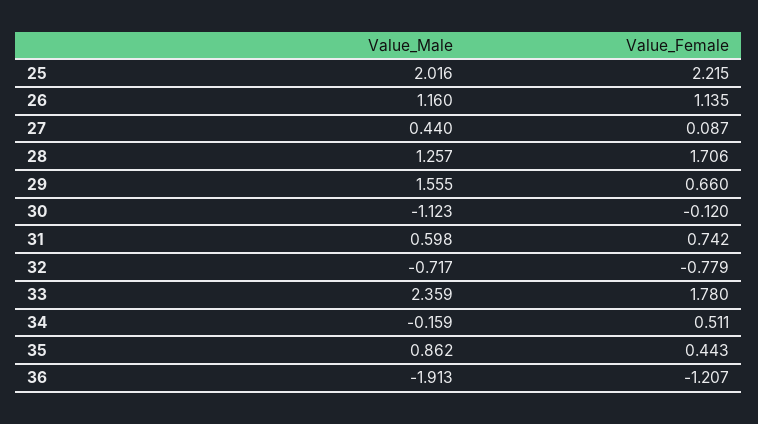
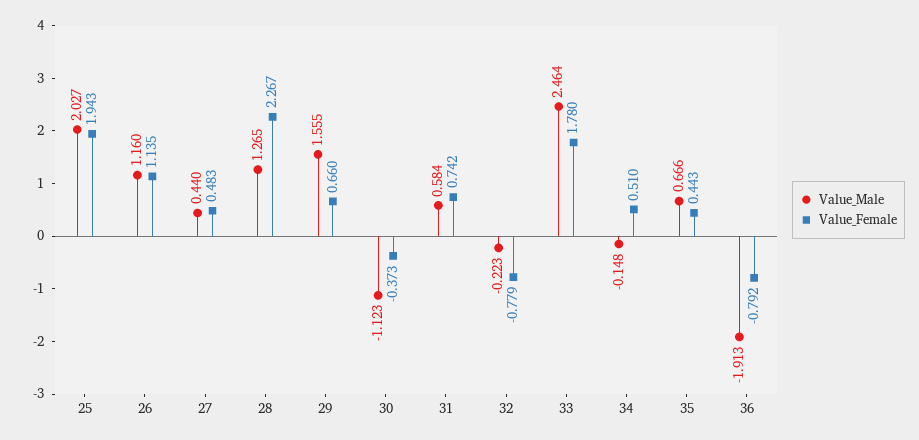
Value_Male, 25: 2.016 -> 2.027
Value_Female, 25: 2.215 -> 1.943
Value_Female, 27: 0.087 -> 0.483
Value_Male, 28: 1.257 -> 1.265
Value_Female, 28: 1.706 -> 2.267
Value_Female, 30: -0.12 -> -0.373
Value_Male, 31: 0.598 -> 0.584
Value_Male, 32: -0.717 -> -0.223
Value_Male, 33: 2.359 -> 2.464
Value_Male, 34: -0.159 -> -0.148
Value_Female, 34: 0.511 -> 0.51
Value_Male, 35: 0.862 -> 0.666
Value_Female, 36: -1.207 -> -0.792

